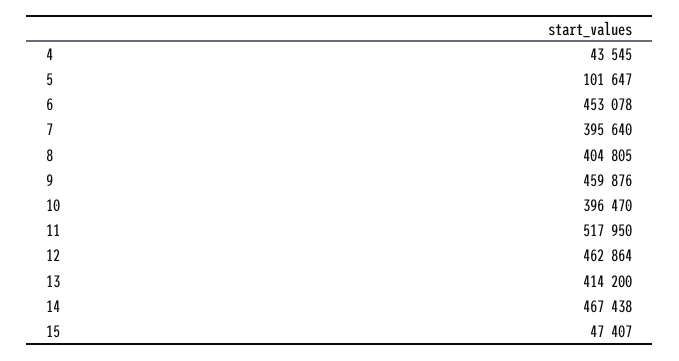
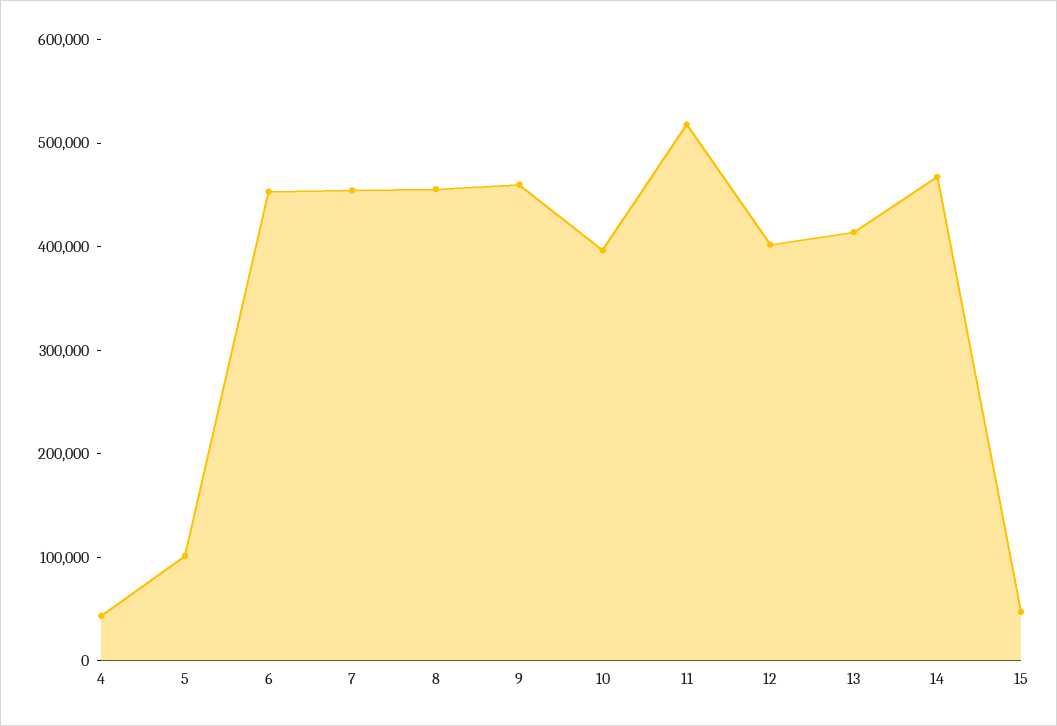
7: 395640 -> 460000
8: 404805 -> 460000
12: 462864 -> 400000

